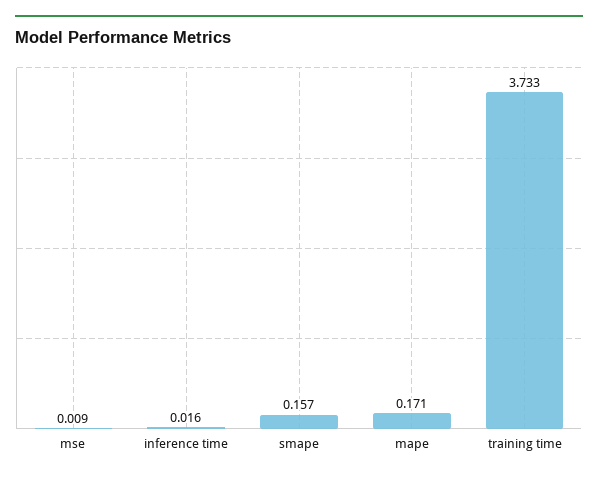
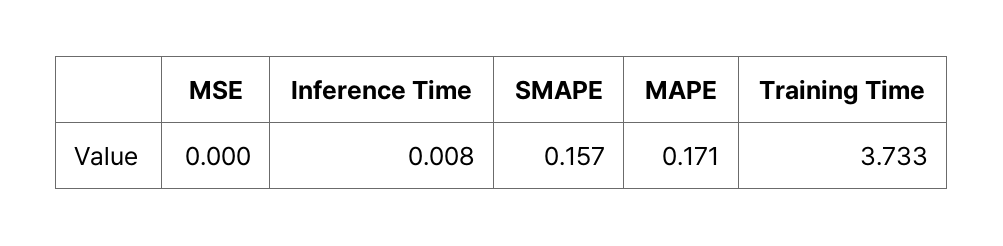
mse: 0.009 -> 0
inference time: 0.016 -> 0.008

